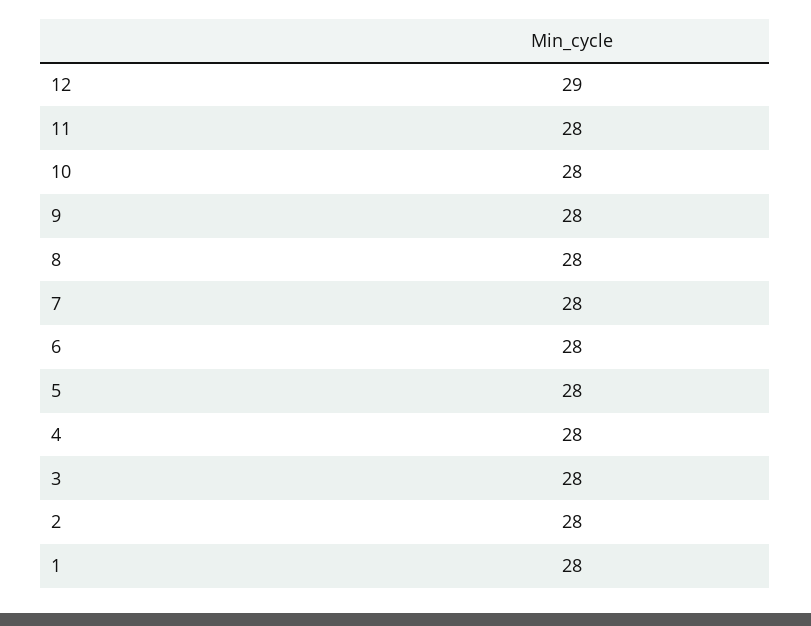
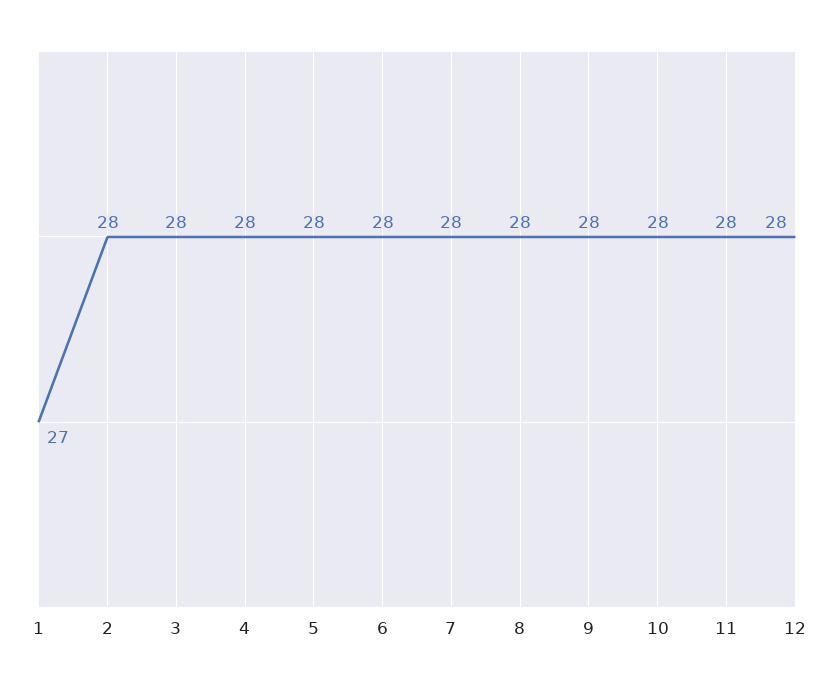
12: 29 -> 28
1: 28 -> 27

